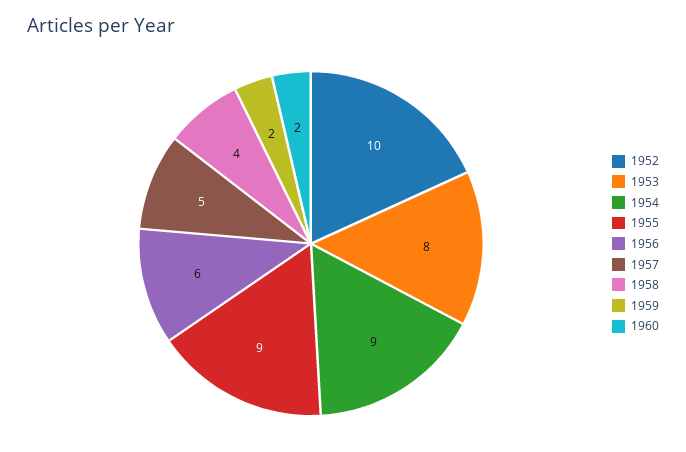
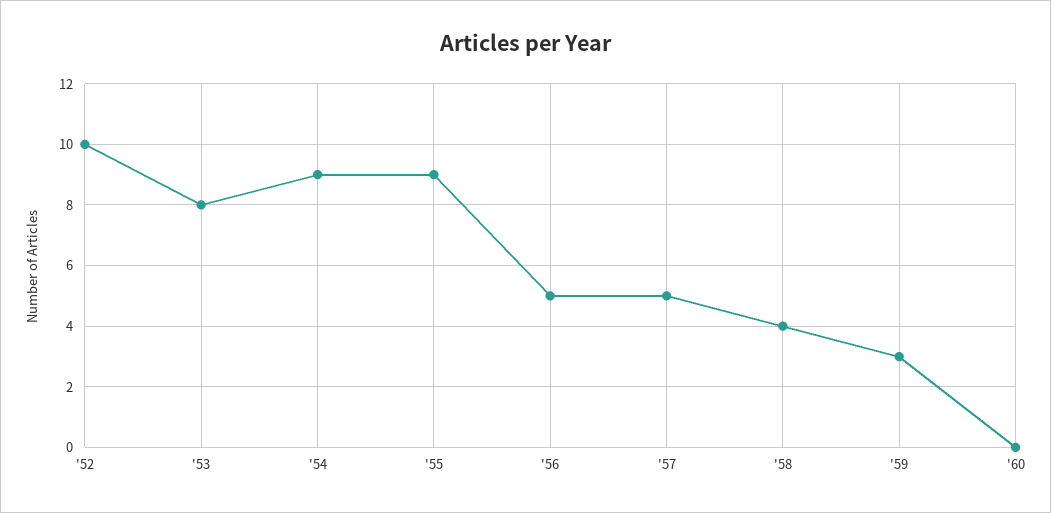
1956: 6 -> 5
1959: 2 -> 3
1960: 2 -> 0

